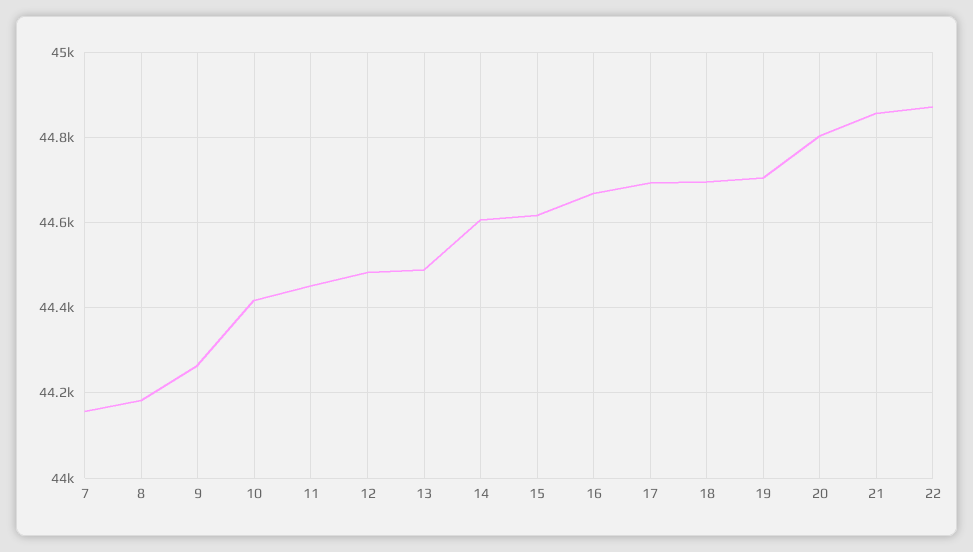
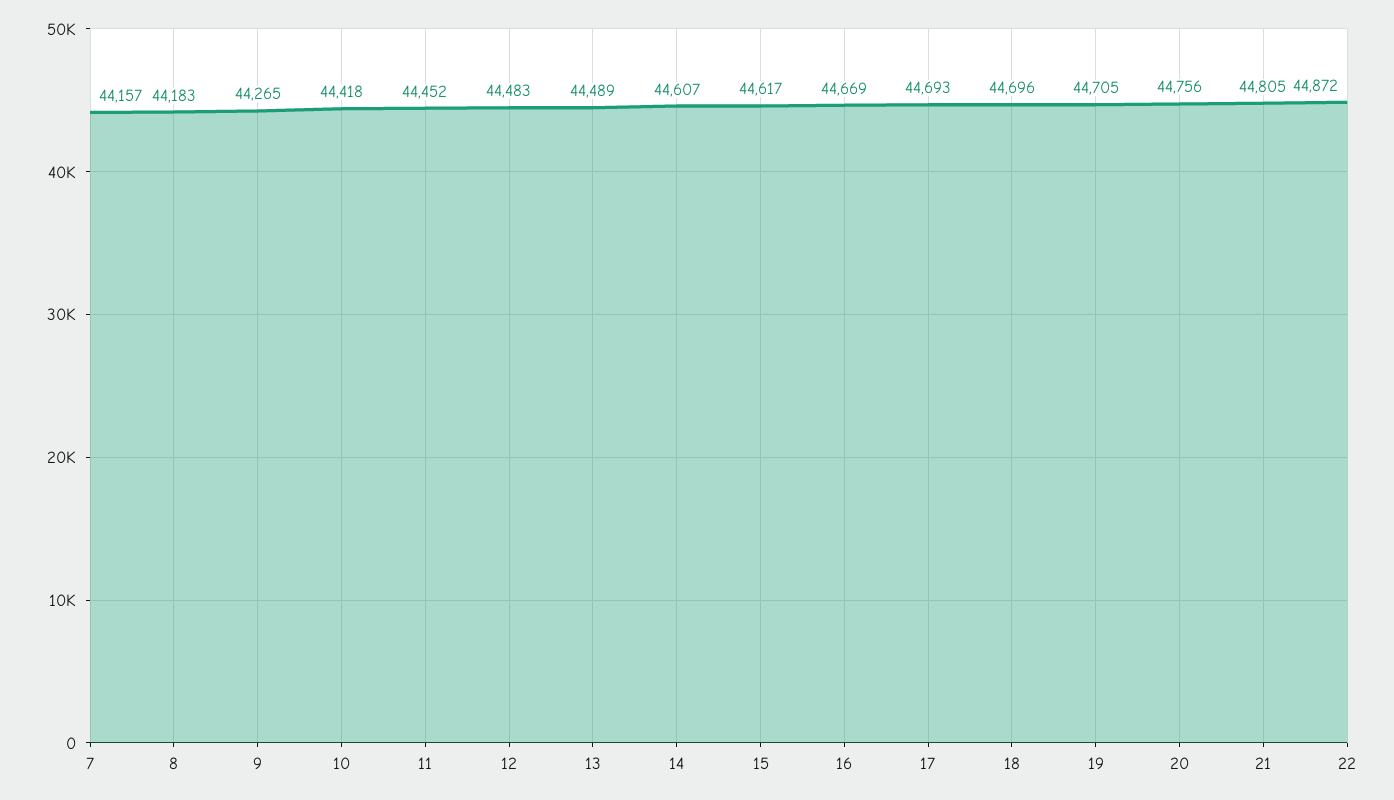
20: 44800 -> 44756
21: 44860 -> 44805

